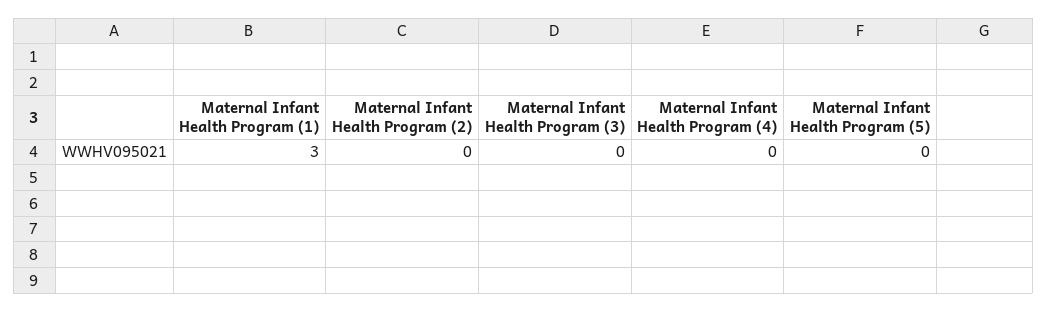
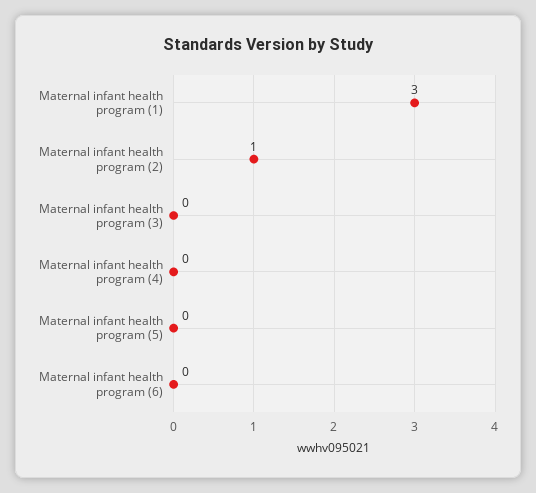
Maternal Infant Health Program (2): 0 -> 1
Maternal infant health program (6): none -> 0

